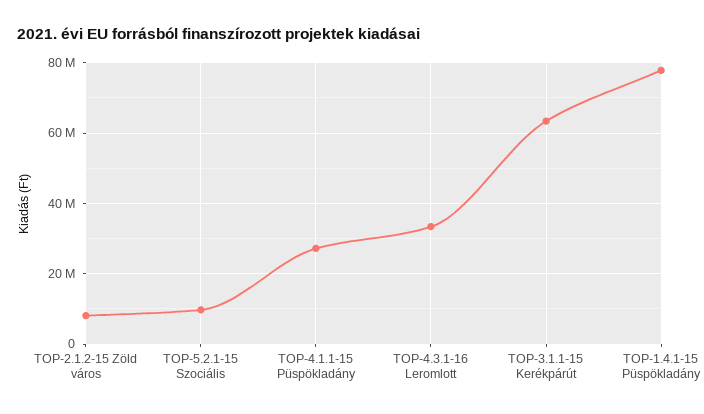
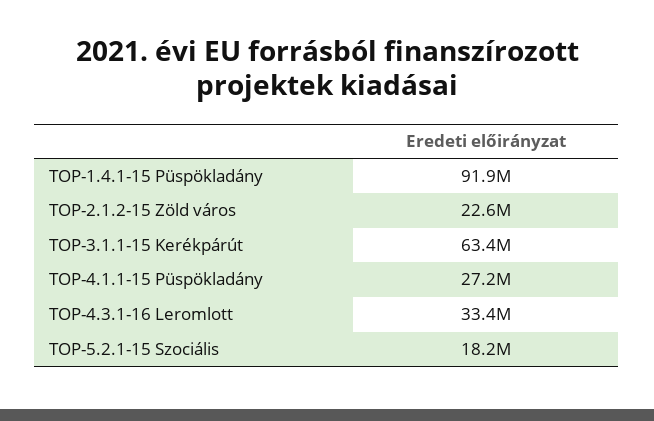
TOP-2.1.2-15 Zöld város: 8000000 -> 22600000
TOP-5.2.1-15 Szociális: 10000000 -> 18200000
TOP-1.4.1-15 Püspökladány: 78000000 -> 91900000

